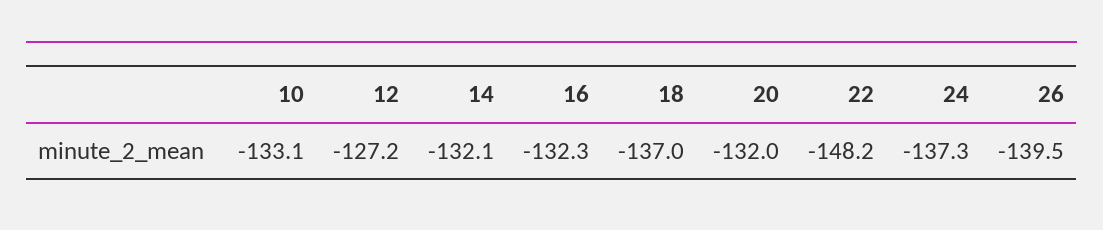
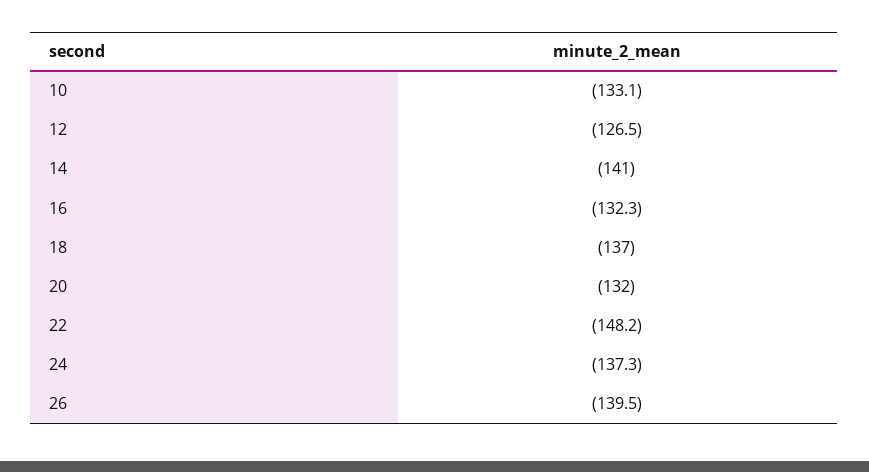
12: -127.2 -> -126.5
14: -132.1 -> -141

